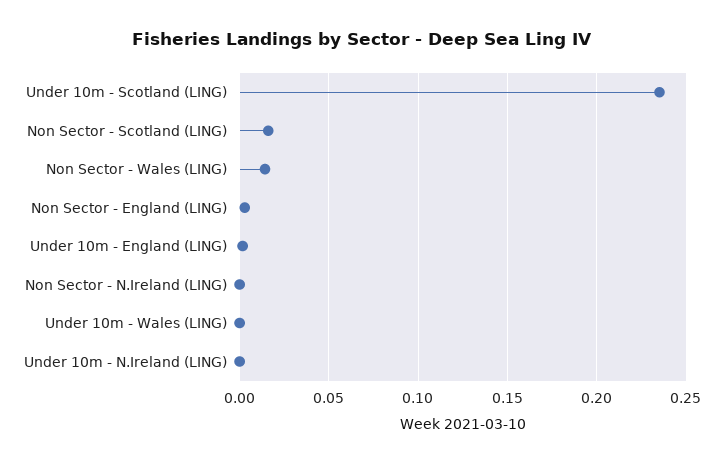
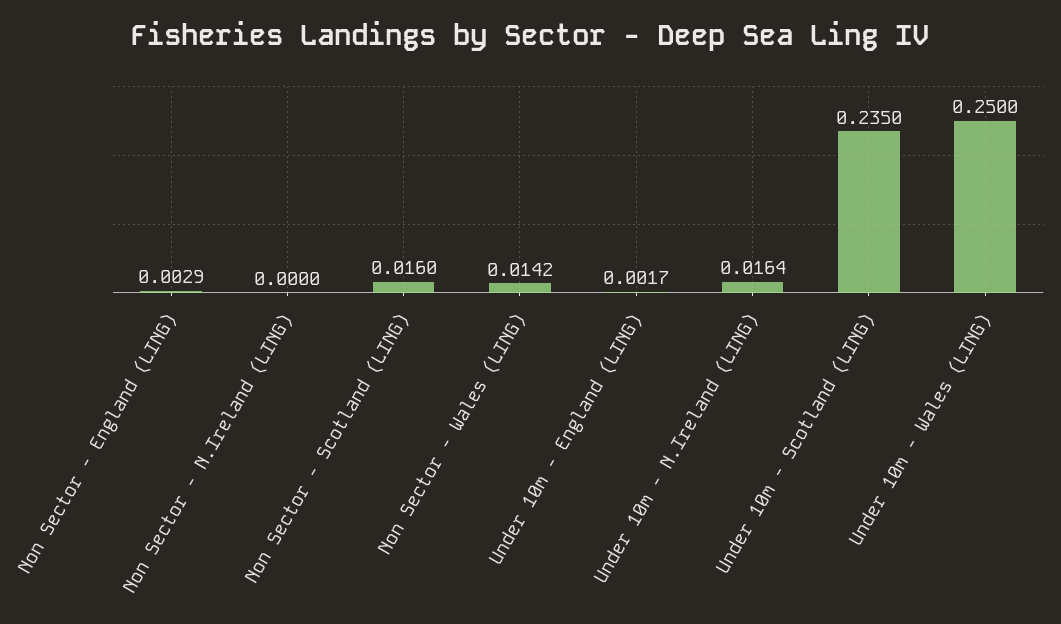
Under 10m - Wales (LING): 0 -> 0.25
Under 10m - N.Ireland (LING): 0 -> 0.0164

